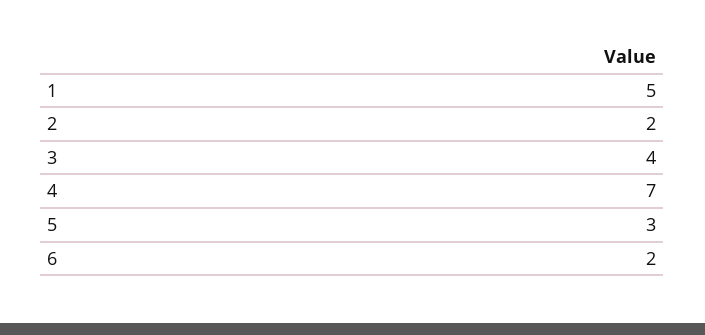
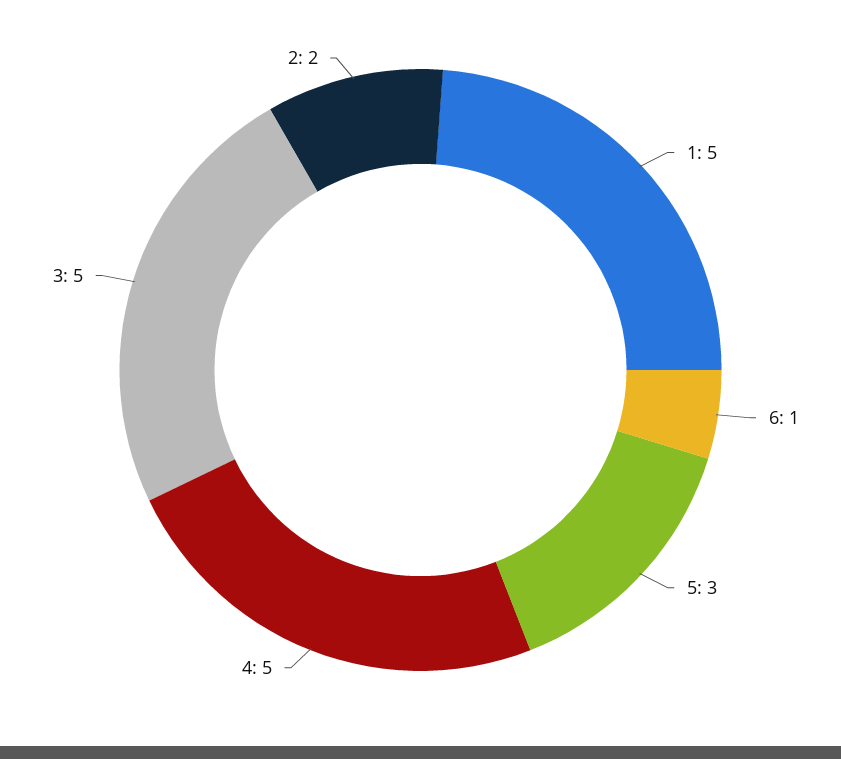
3: 4 -> 5
4: 7 -> 5
6: 2 -> 1

